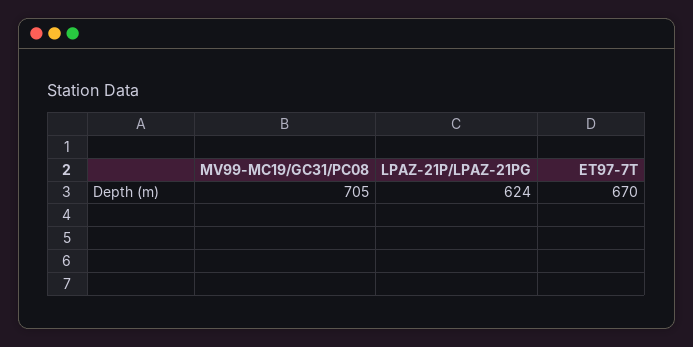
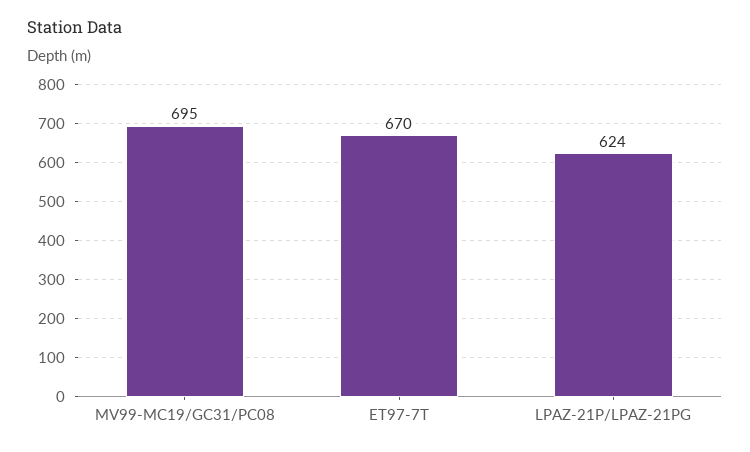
MV99-MC19/GC31/PC08: 705 -> 695

